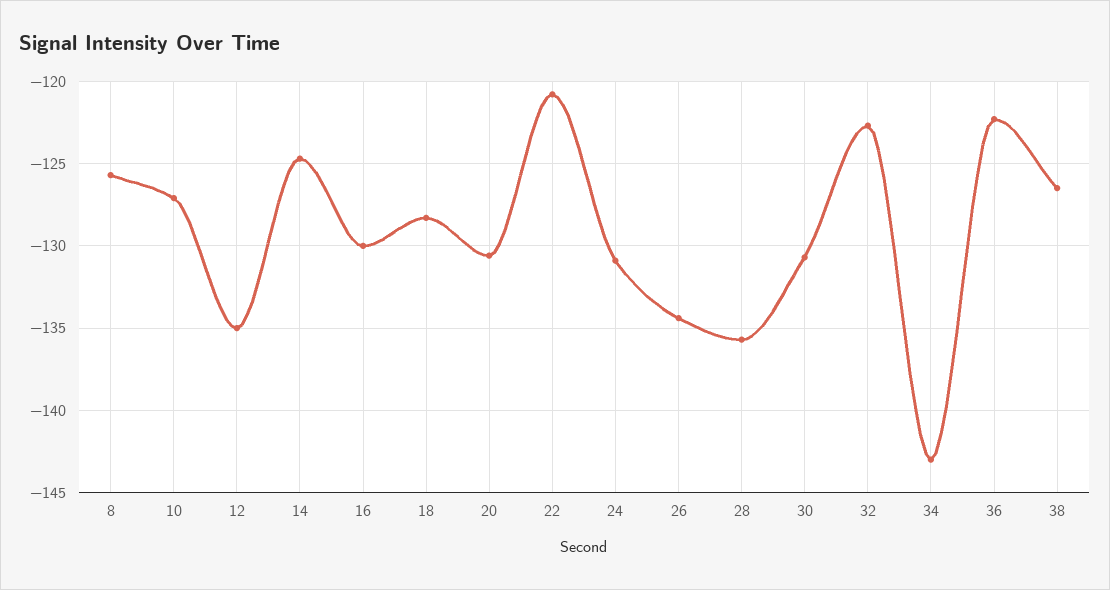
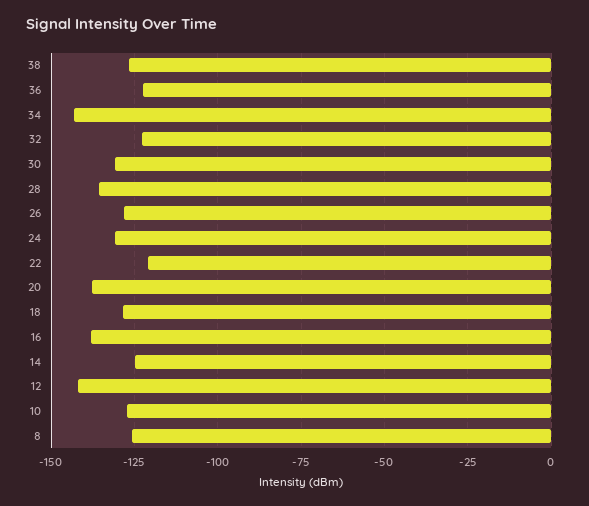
12: -135 -> -142.5
16: -130 -> -137.5
20: -130.5 -> -137.5
26: -134.5 -> -127.5

